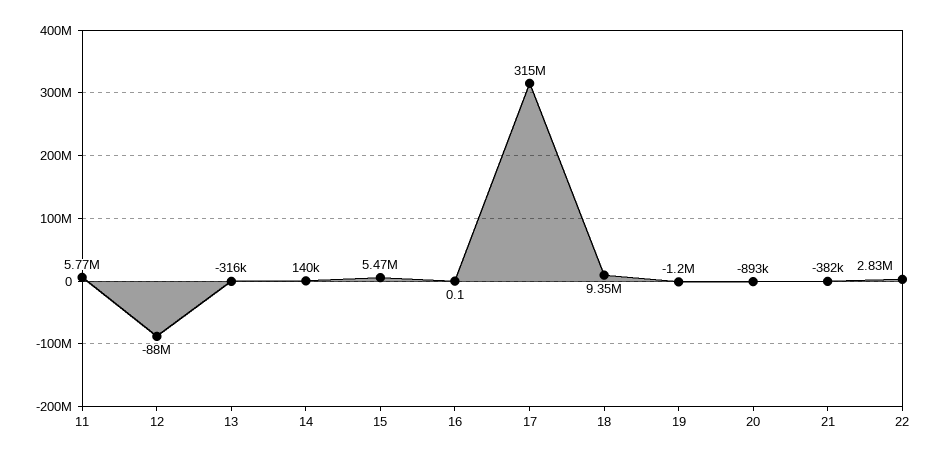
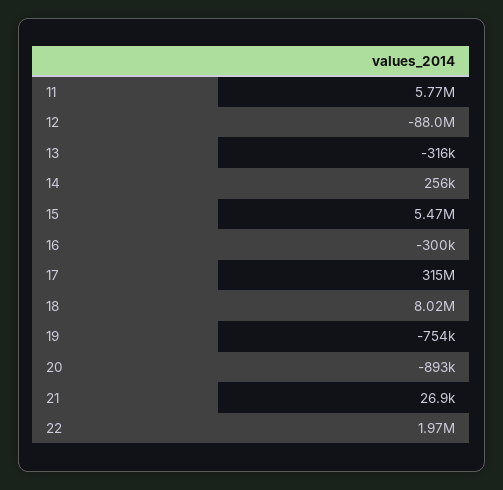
14: 140000 -> 256000
16: 0.1 -> -300000
18: 9350000 -> 8020000
19: -1200000 -> -754000
21: -382000 -> 26900
22: 2830000 -> 1970000

